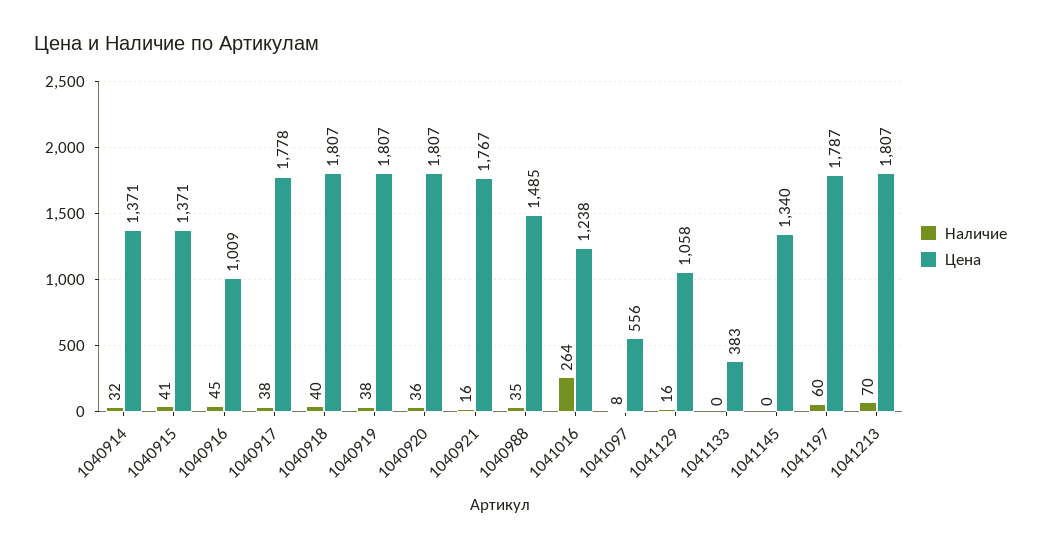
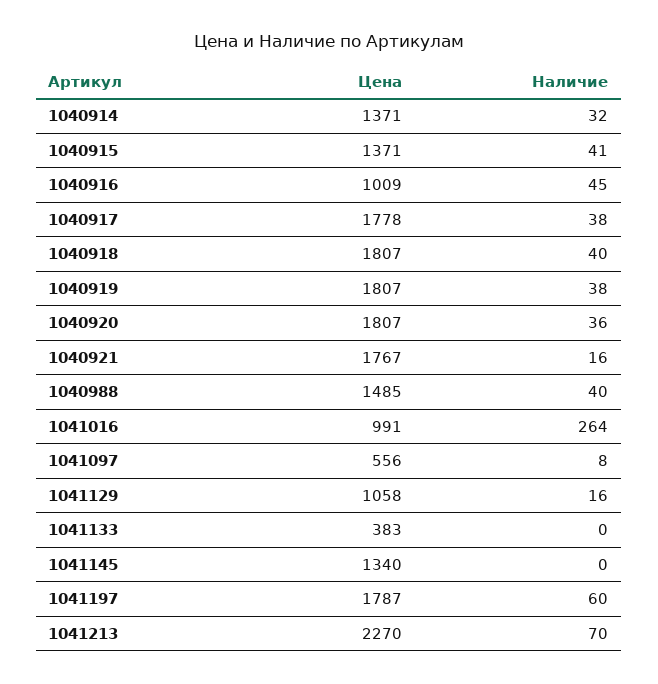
Наличие, 1040988: 35 -> 40
Цена, 1041016: 1238 -> 991
Цена, 1041213: 1807 -> 2270

